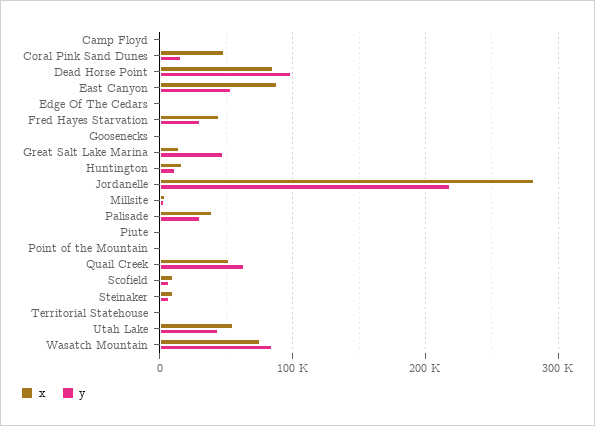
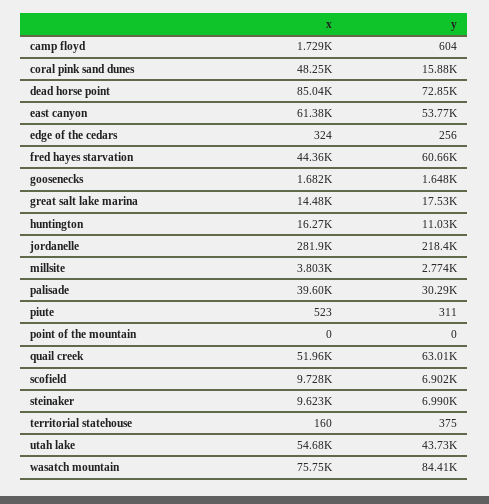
y, Dead Horse Point: 100000 -> 72850
x, East Canyon: 90000 -> 61380
y, Fred Hayes Starvation: 30000 -> 60660
y, Great Salt Lake Marina: 50000 -> 17530

